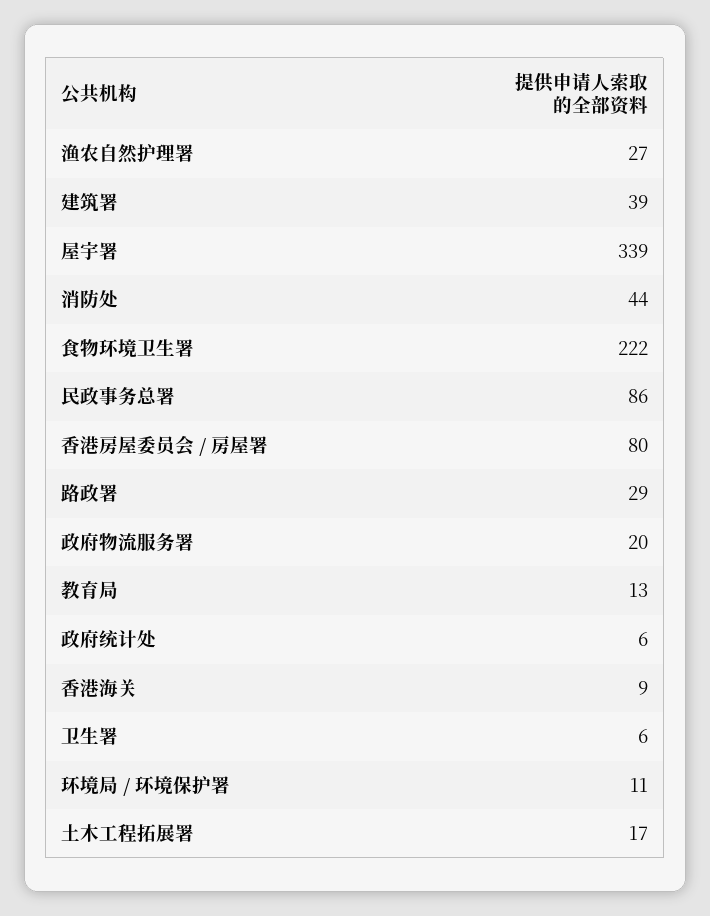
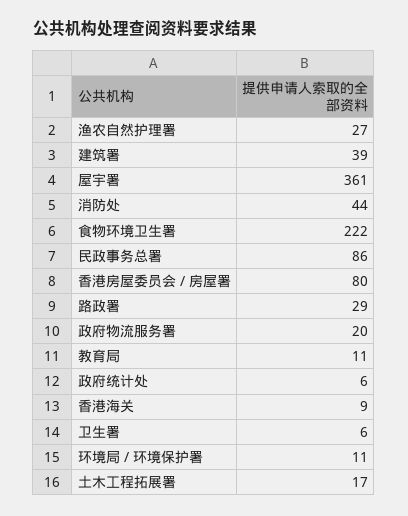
屋宇署: 339 -> 361
教育局: 13 -> 11

